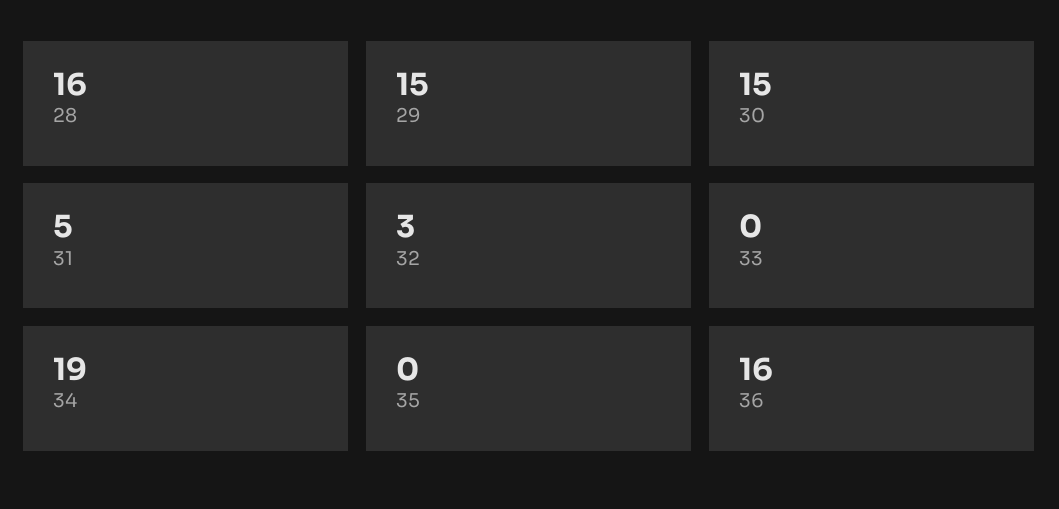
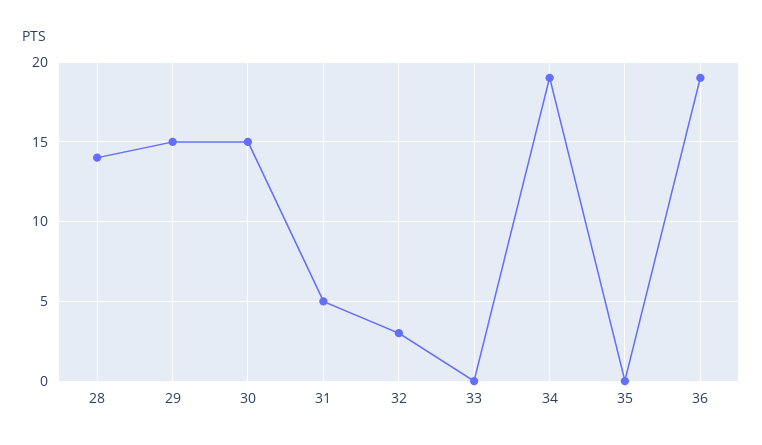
28: 16 -> 14
36: 16 -> 19

